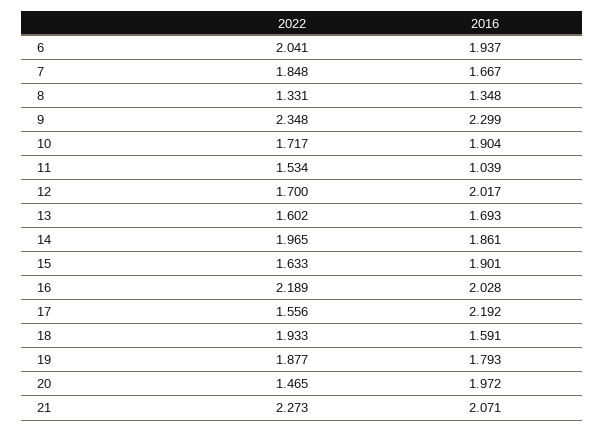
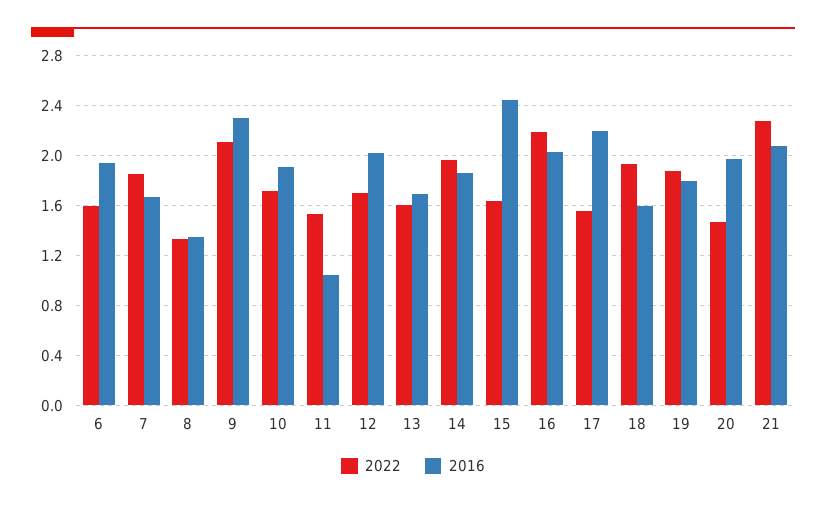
2022, 6: 2.041 -> 1.6
2022, 9: 2.348 -> 2.1
2016, 15: 1.901 -> 2.45

